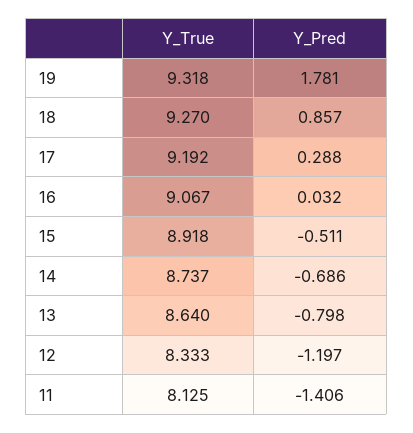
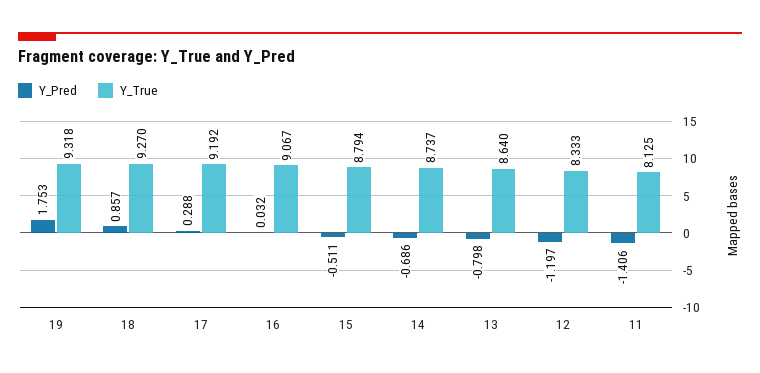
Y_Pred, 19: 1.781 -> 1.753
Y_True, 15: 8.918 -> 8.794

